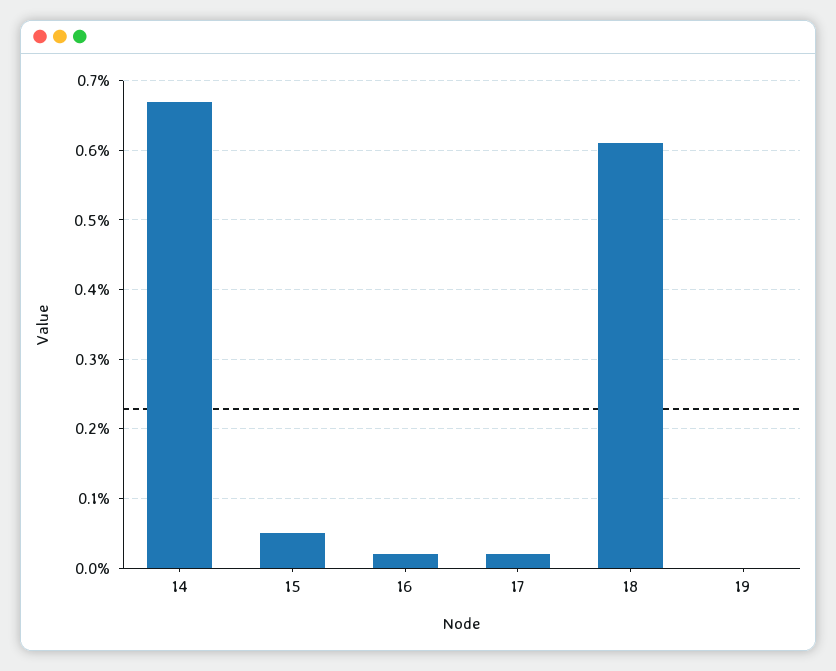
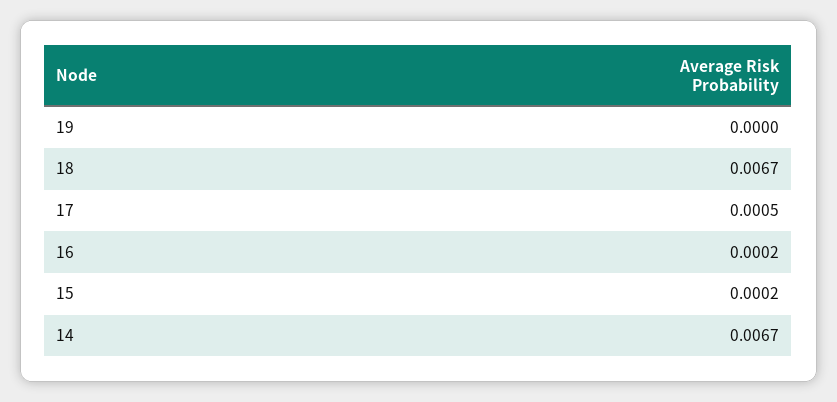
15: 0.0005 -> 0.0002
17: 0.0002 -> 0.0005
18: 0.0061 -> 0.0067

